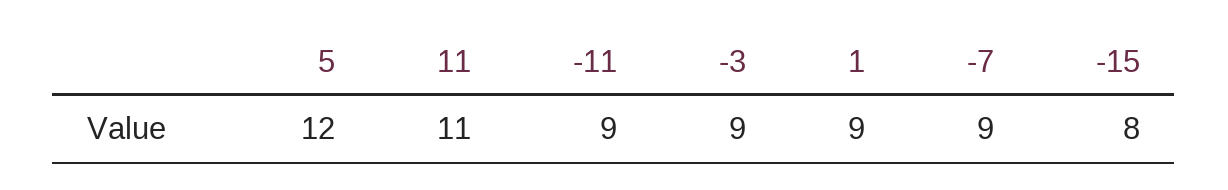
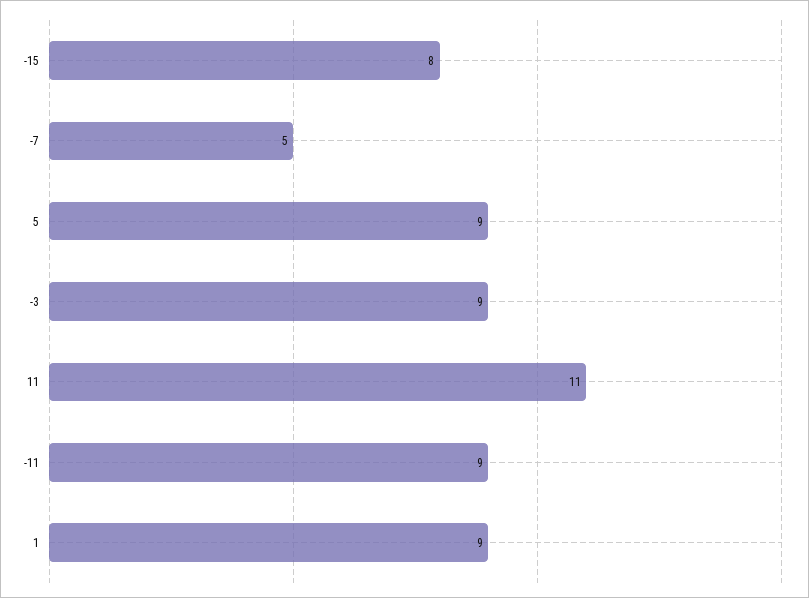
5: 12 -> 9
-7: 9 -> 5

